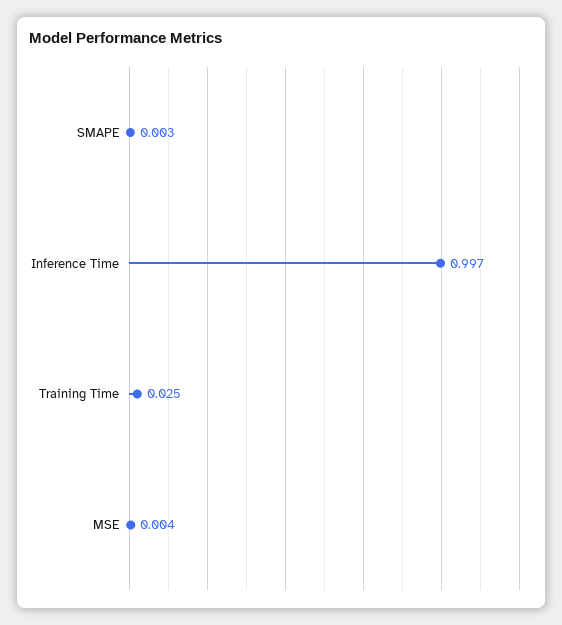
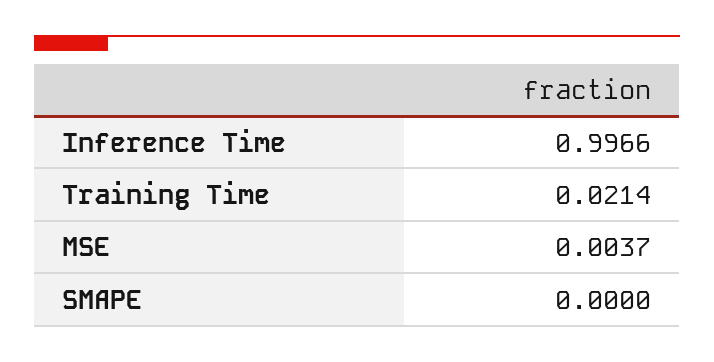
SMAPE: 0.003 -> 0
Training Time: 0.025 -> 0.0214

